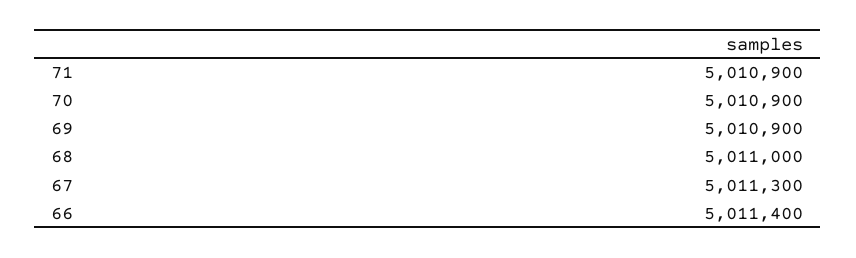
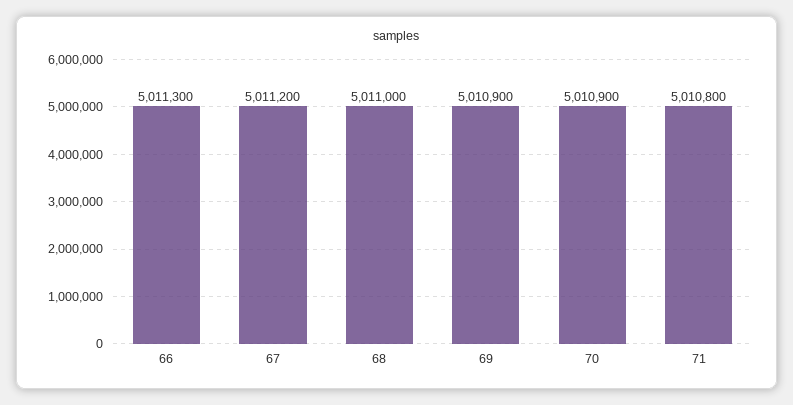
71: 5010900 -> 5010800
67: 5011300 -> 5011200
66: 5011400 -> 5011300

